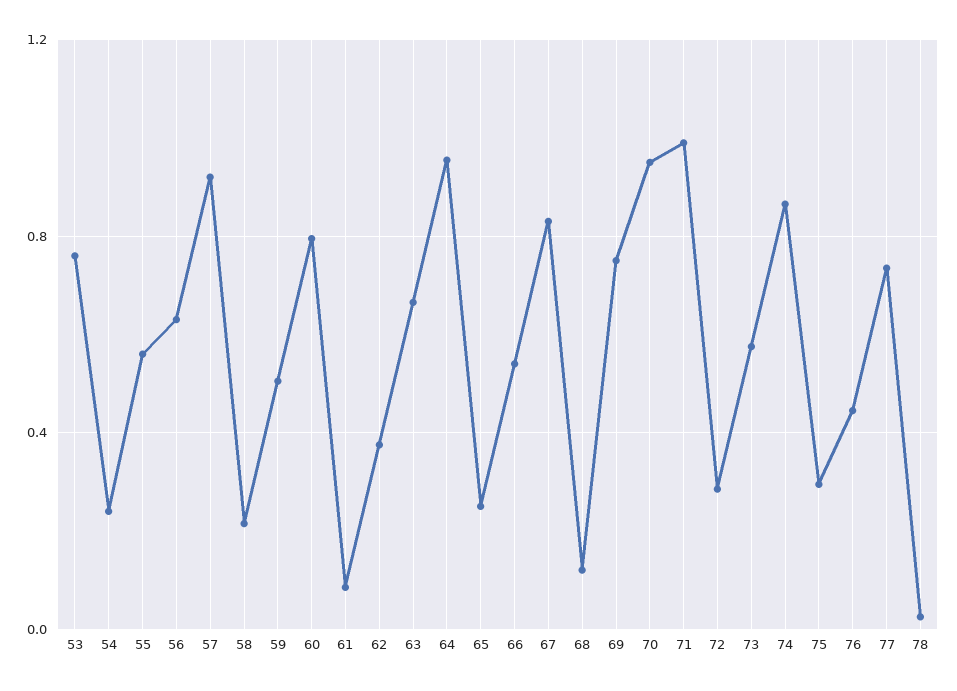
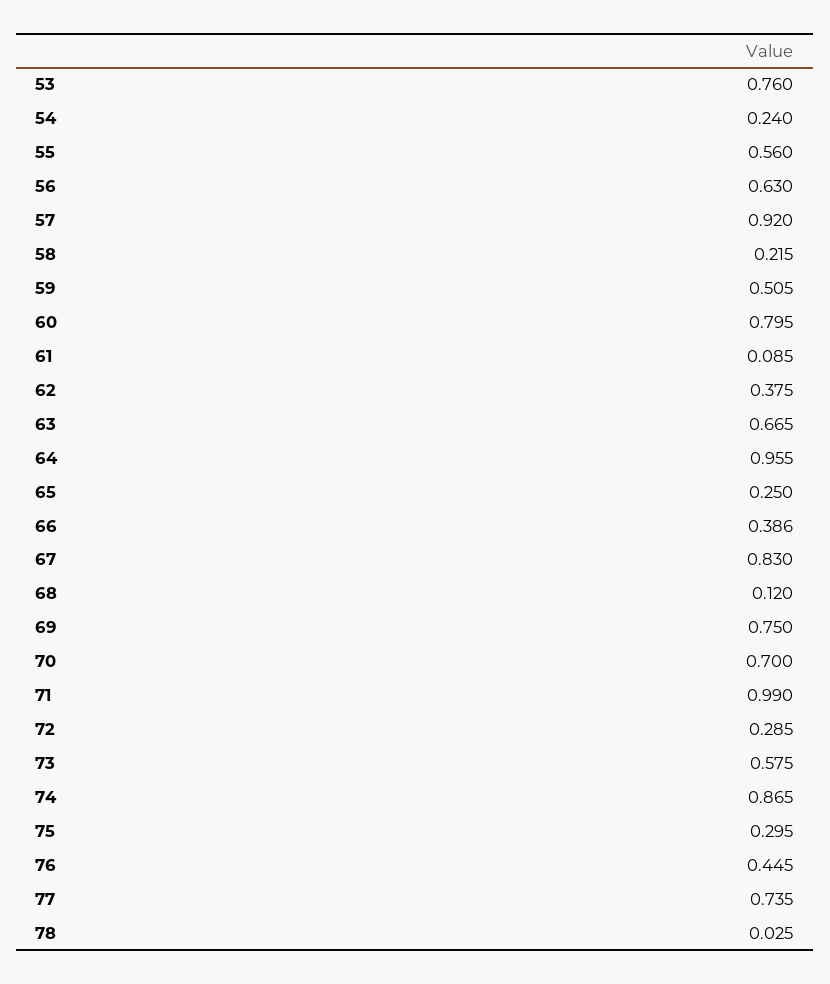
66: 0.55 -> 0.386
70: 0.95 -> 0.7

